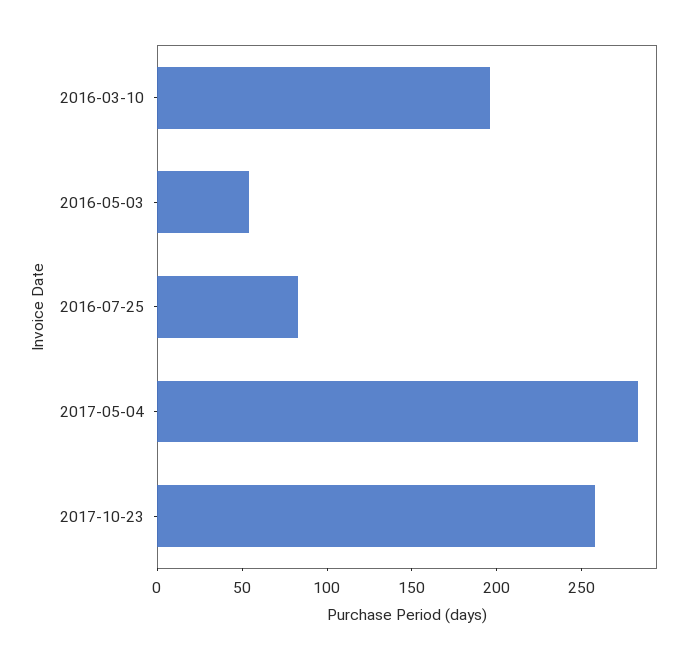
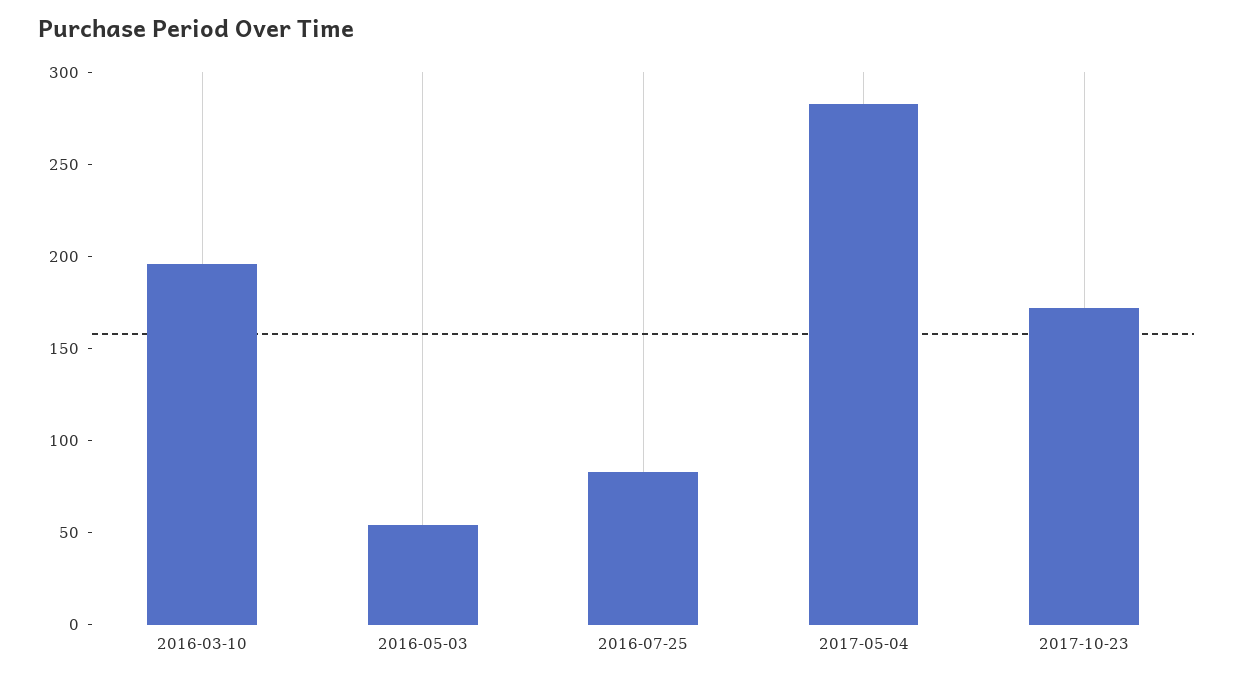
2017-10-23: 260 -> 170

